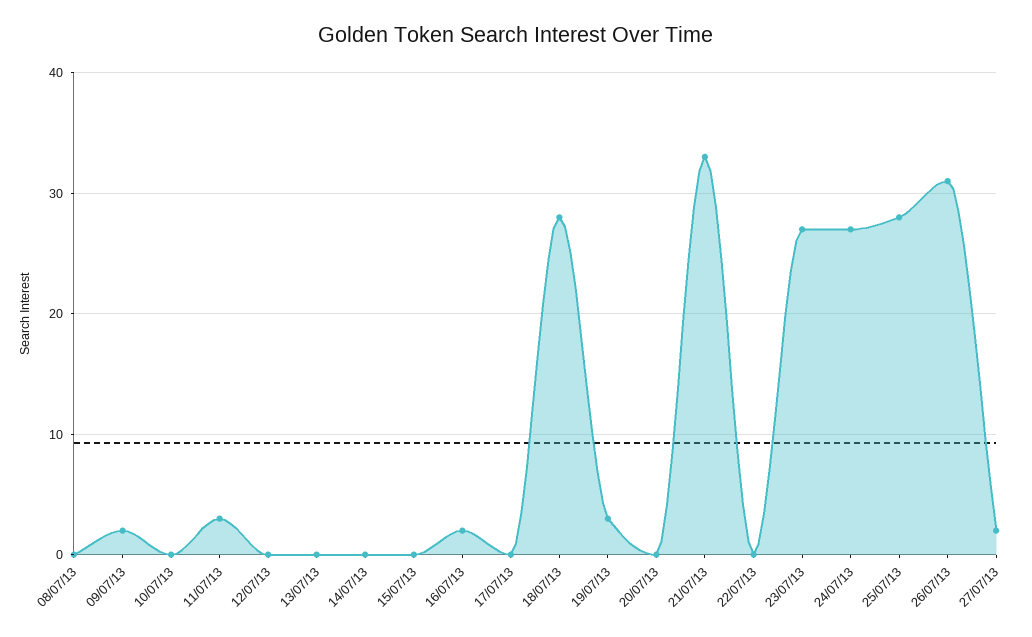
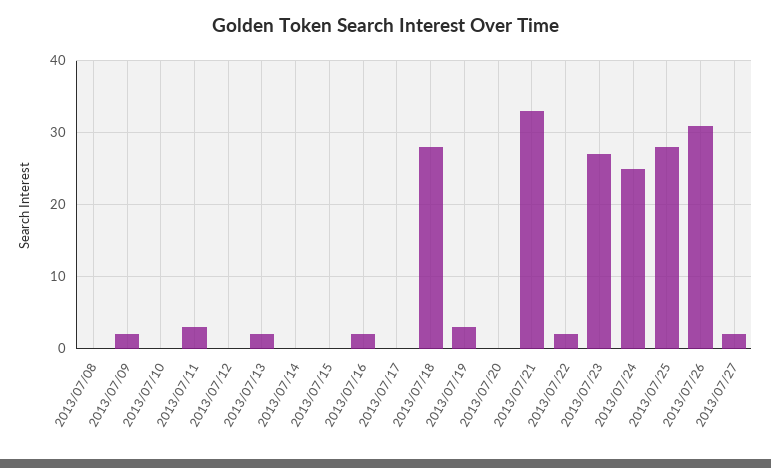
13/07/13: 0 -> 2
22/07/13: 0 -> 2
24/07/13: 27 -> 25

